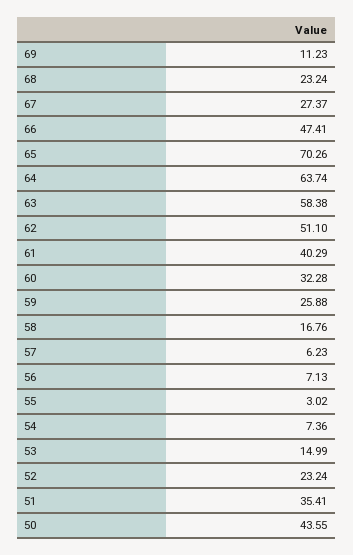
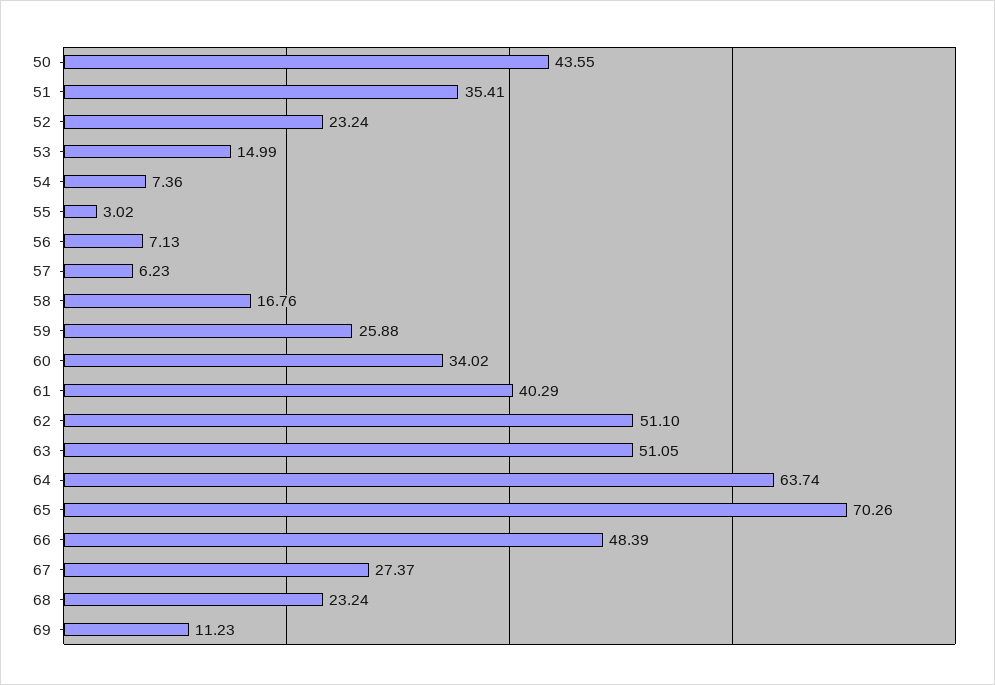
66: 47.41 -> 48.39
63: 58.38 -> 51.05
60: 32.28 -> 34.02

